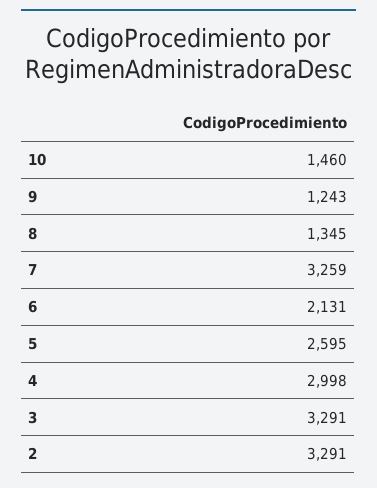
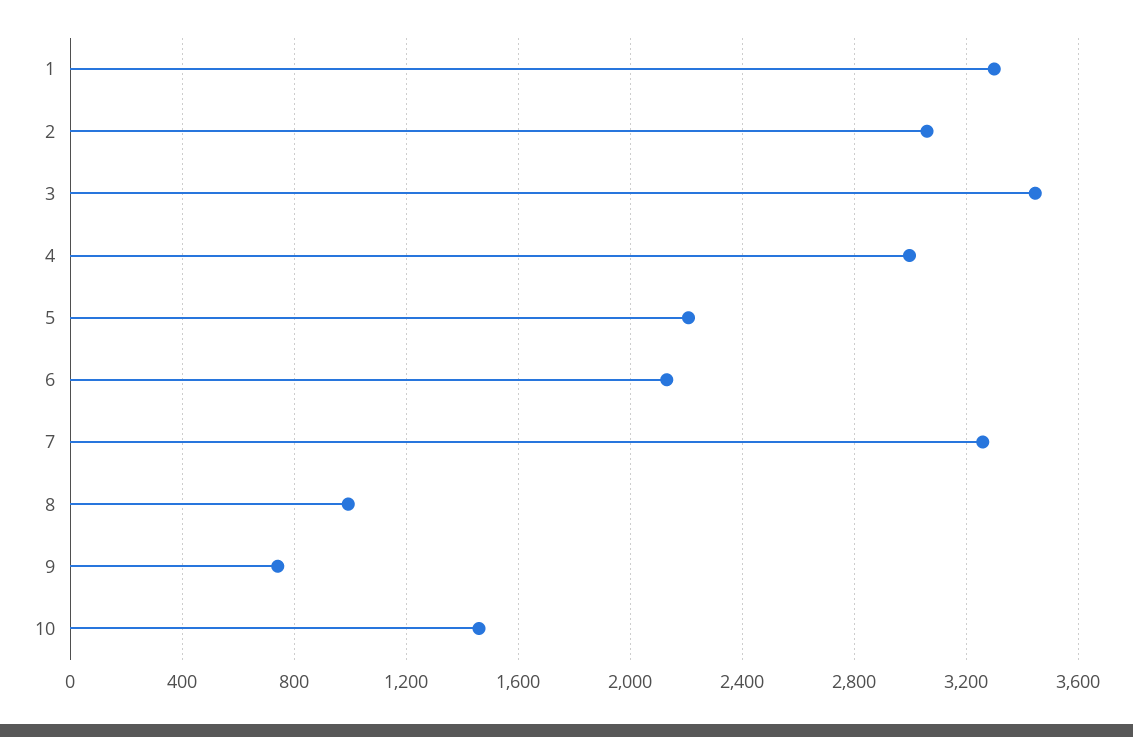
9: 1243 -> 750
8: 1345 -> 1000
5: 2595 -> 2200
3: 3291 -> 3450
2: 3291 -> 3050
1: none -> 3300

